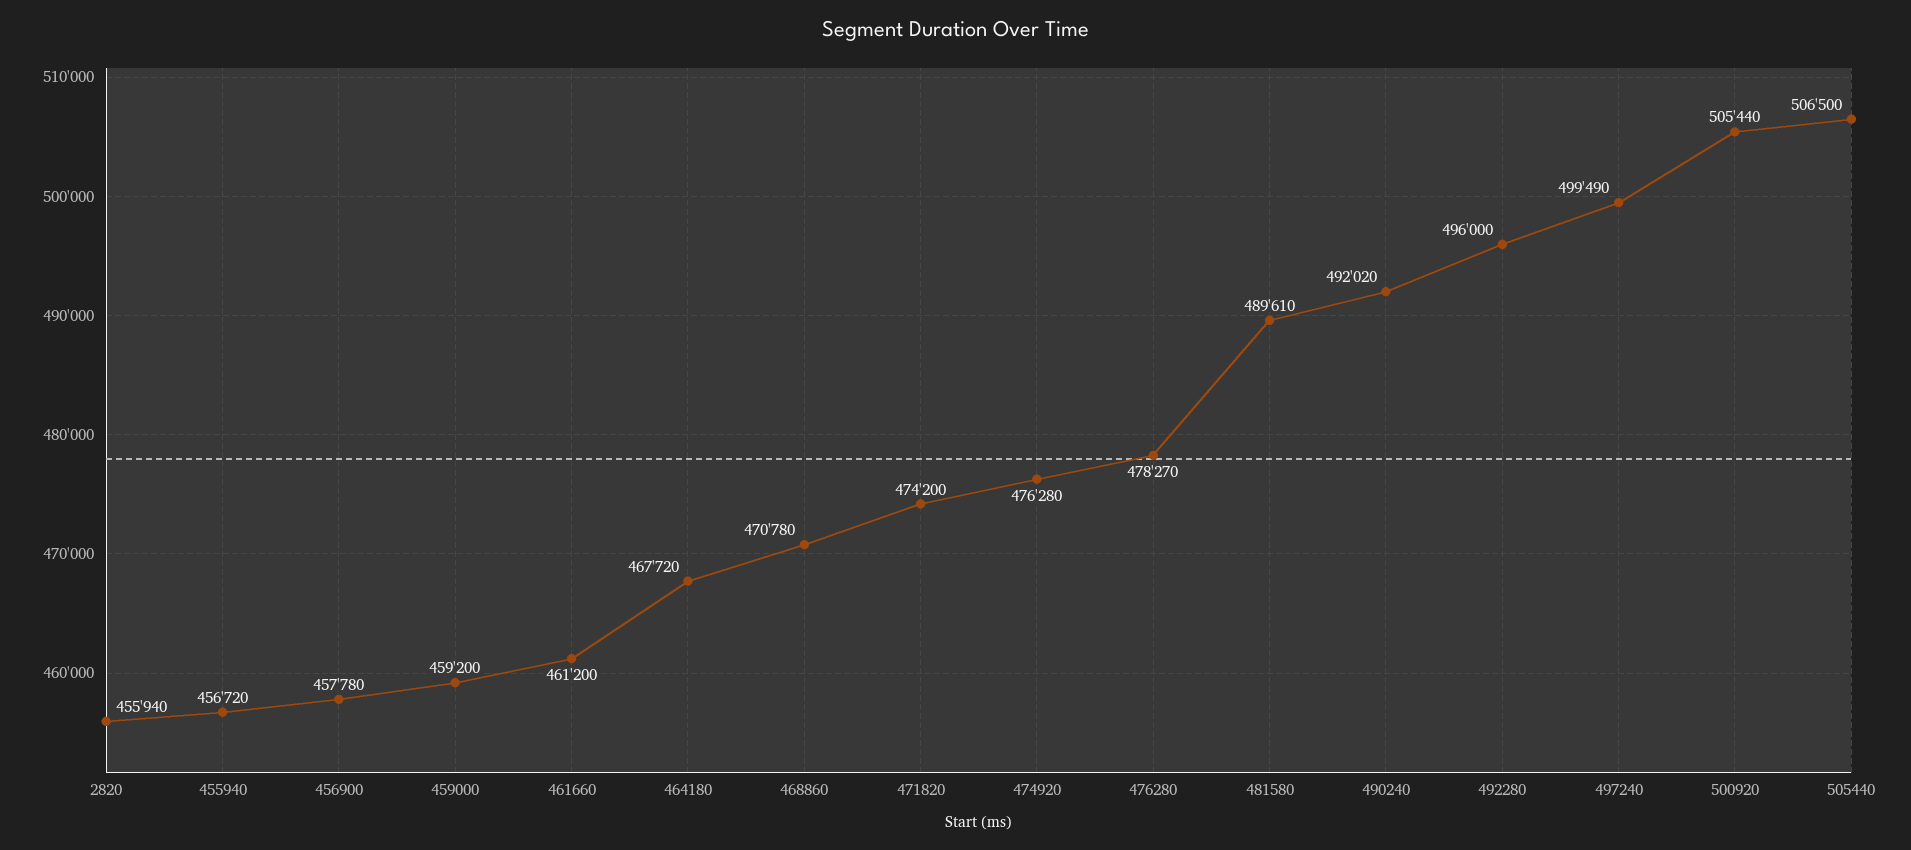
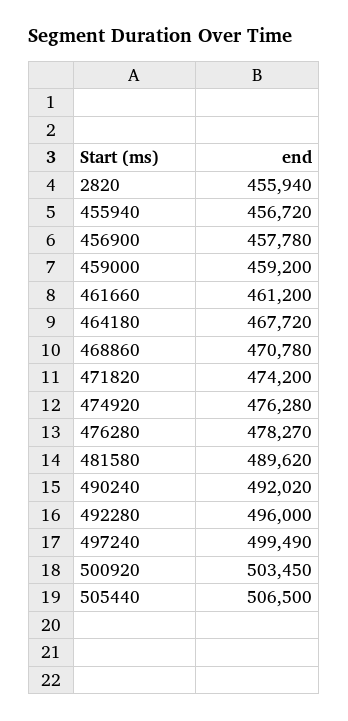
481580: 489610 -> 489620
500920: 505440 -> 503450

